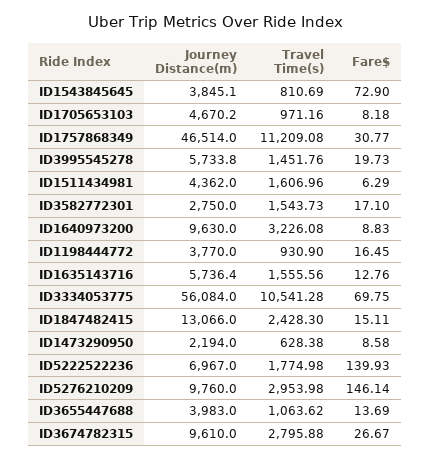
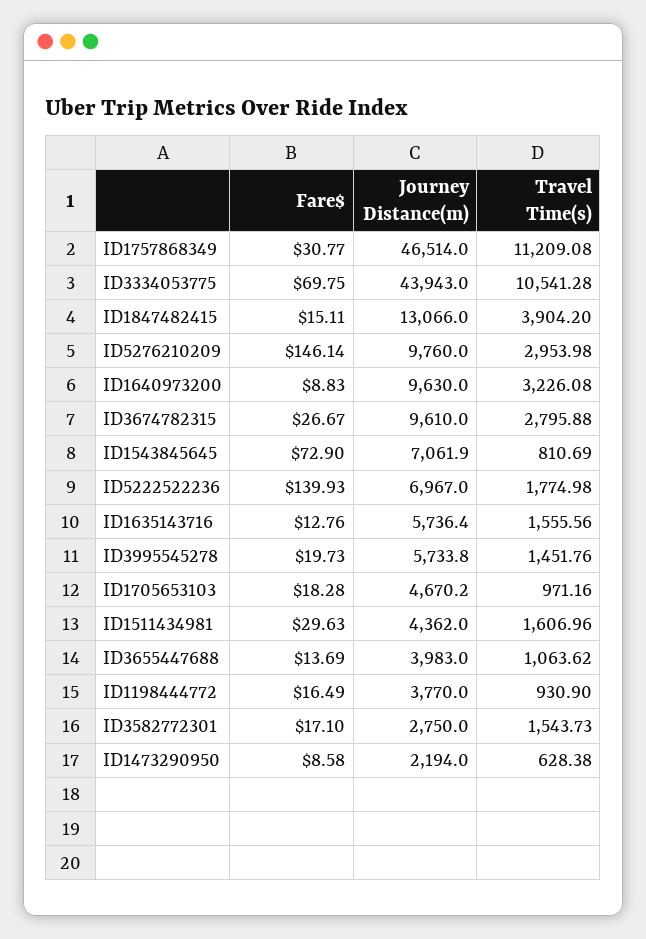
Journey Distance(m), ID1543845645: 3845.1 -> 7061.9
Fare$, ID1705653103: 8.18 -> 18.28
Fare$, ID1511434981: 6.29 -> 29.63
Fare$, ID1198444772: 16.45 -> 16.49
Journey Distance(m), ID3334053775: 56084 -> 43943
Travel Time(s), ID1847482415: 2428.3 -> 3904.2

